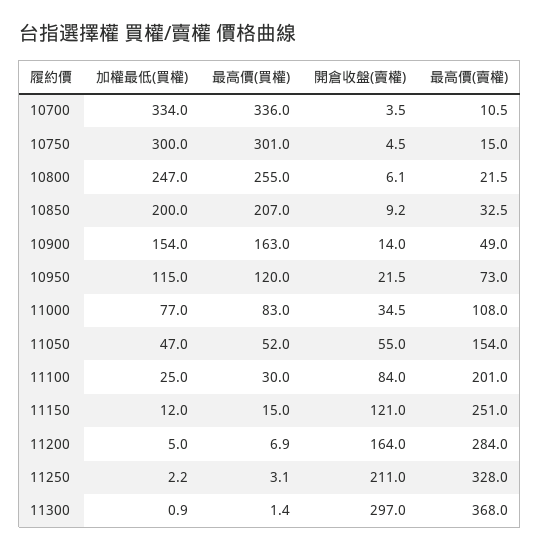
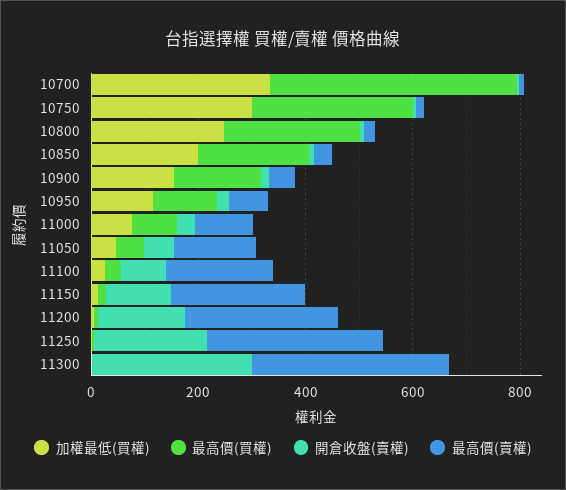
最高價(買權), 10700: 336 -> 450

